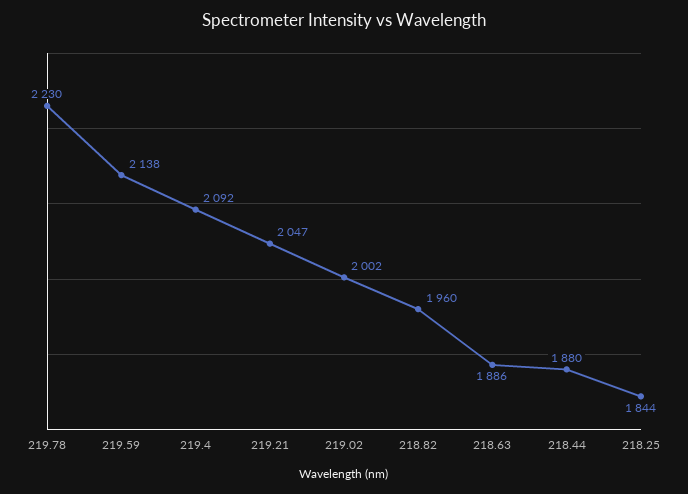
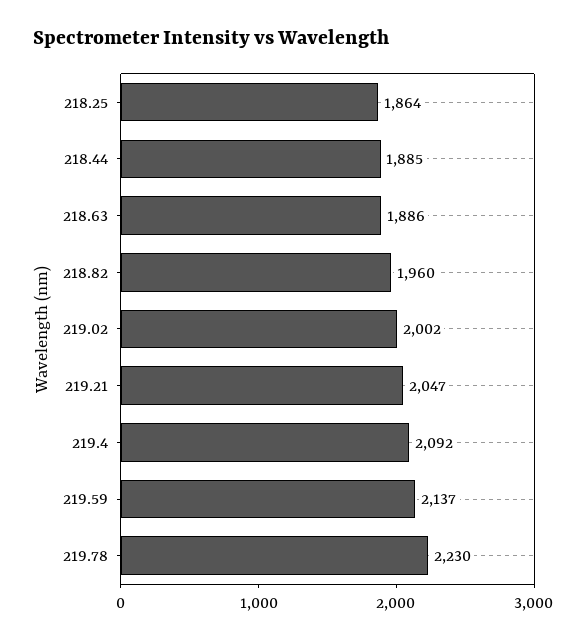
219.59: 2138 -> 2137
218.44: 1880 -> 1885
218.25: 1844 -> 1864

